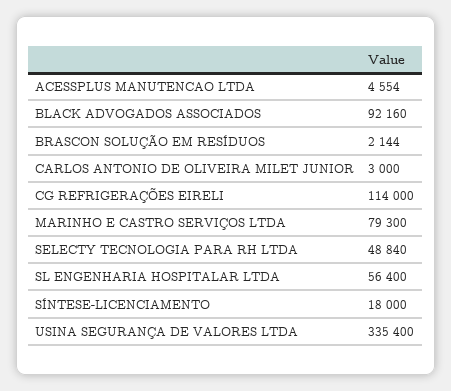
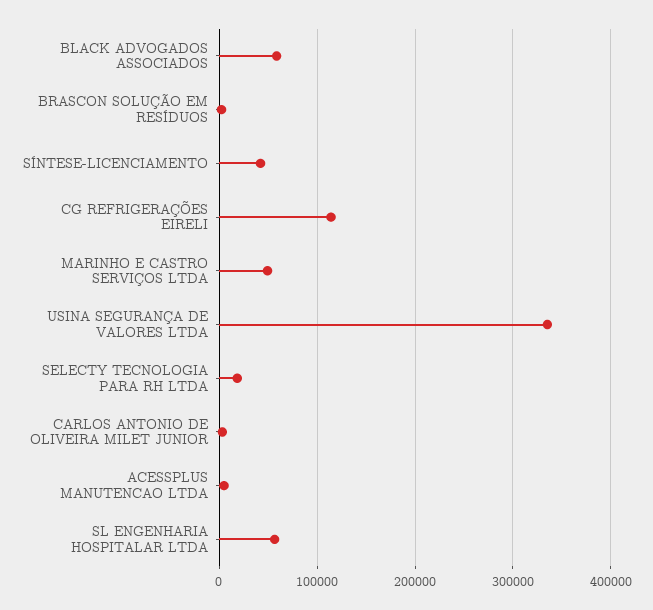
BLACK ADVOGADOS ASSOCIADOS: 92160 -> 60000
MARINHO E CASTRO SERVIÇOS LTDA: 79300 -> 50000
SELECTY TECNOLOGIA PARA RH LTDA: 48840 -> 20000
SÍNTESE-LICENCIAMENTO: 18000 -> 40000

